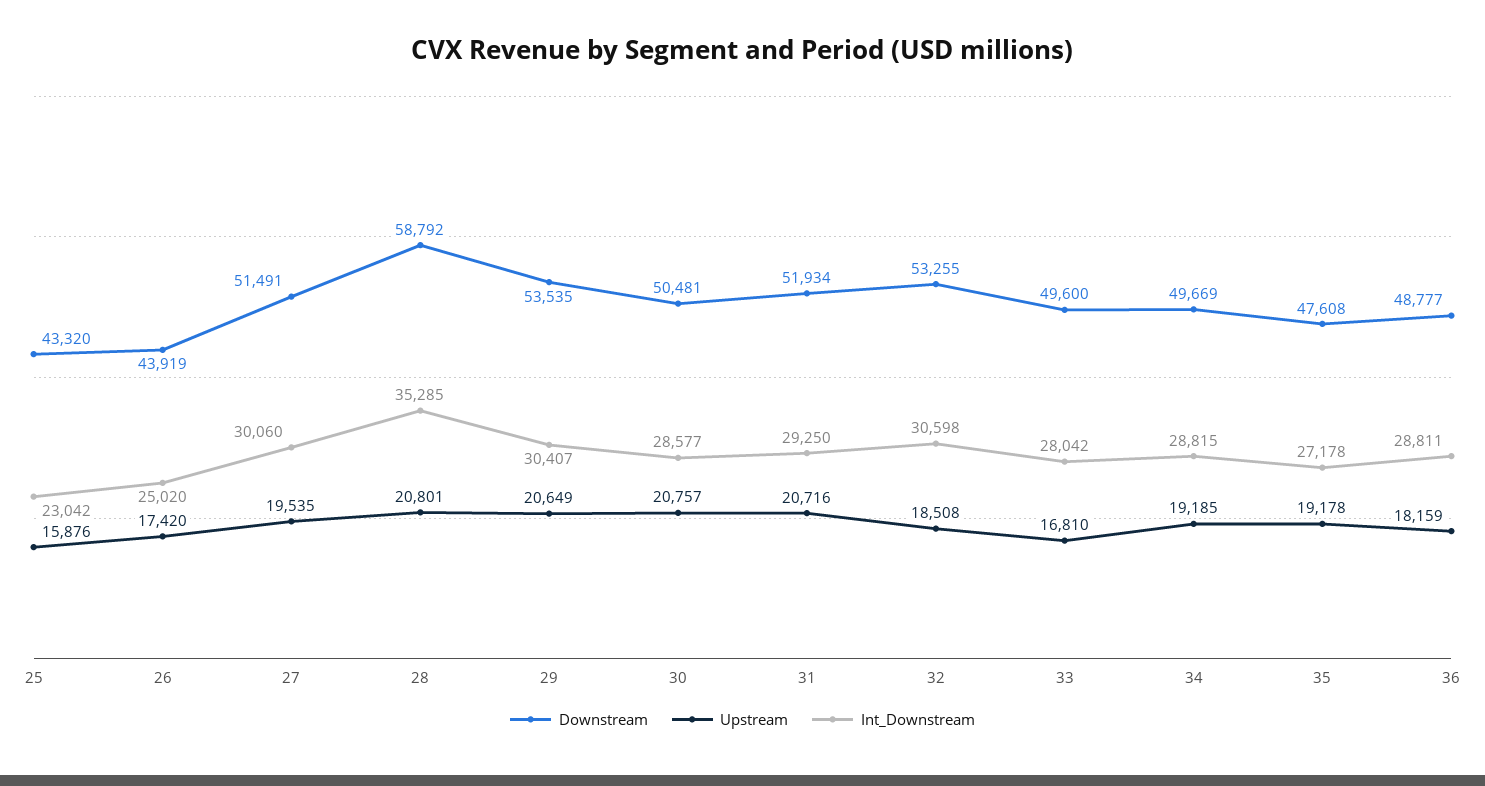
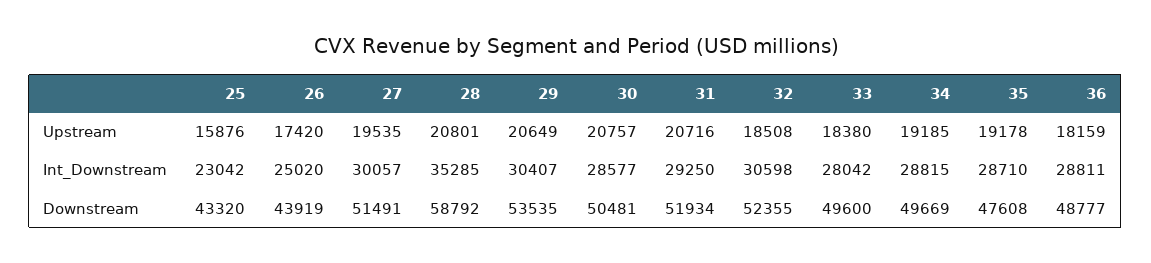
Int_Downstream, 27: 30060 -> 30057
Downstream, 32: 53255 -> 52355
Upstream, 33: 16810 -> 18380
Int_Downstream, 35: 27178 -> 28710

